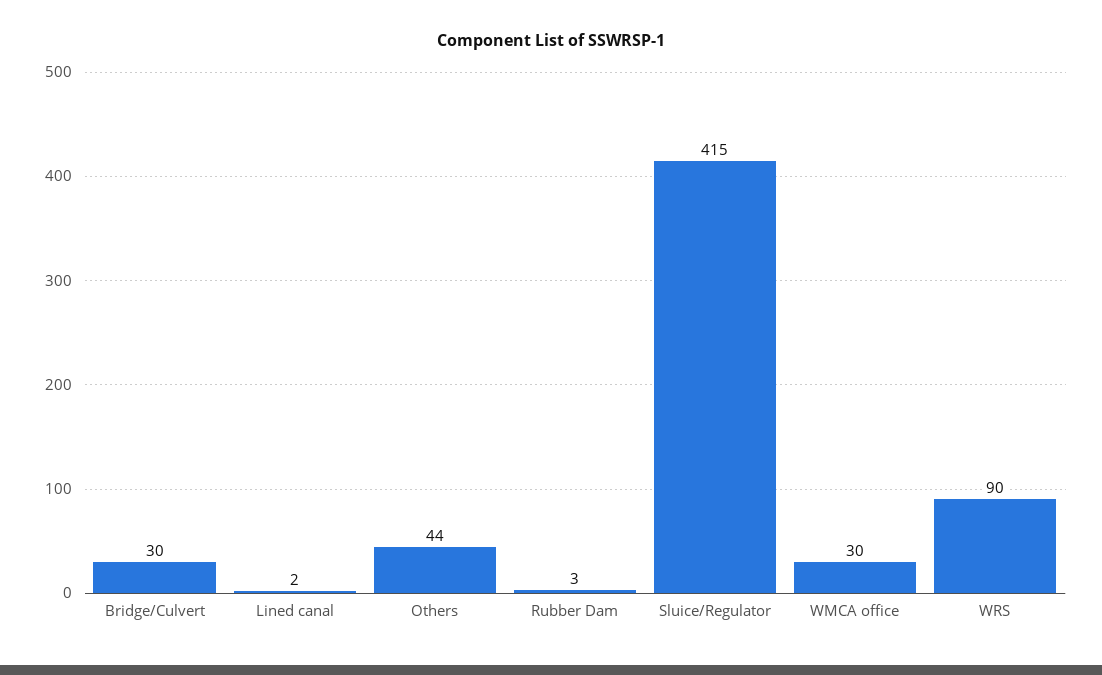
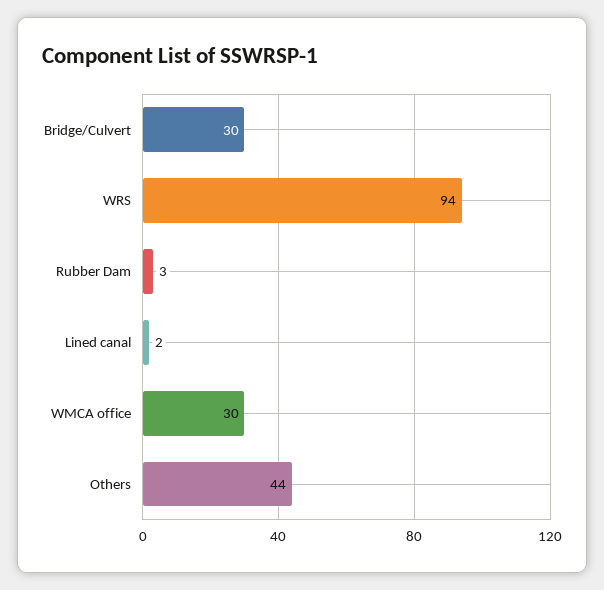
Sluice/Regulator: 415 -> none
WRS: 90 -> 94

